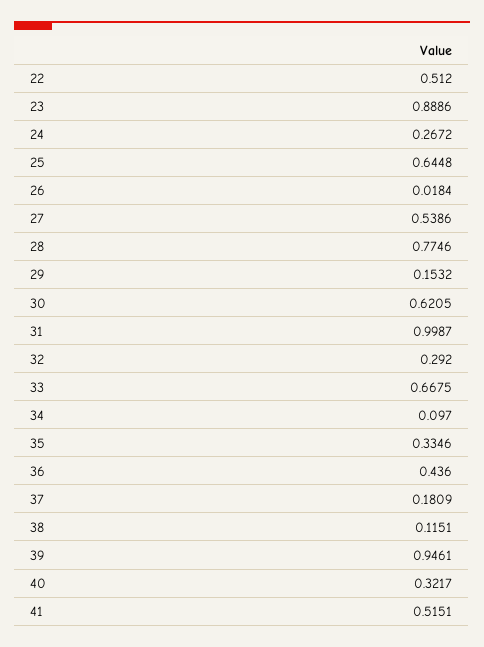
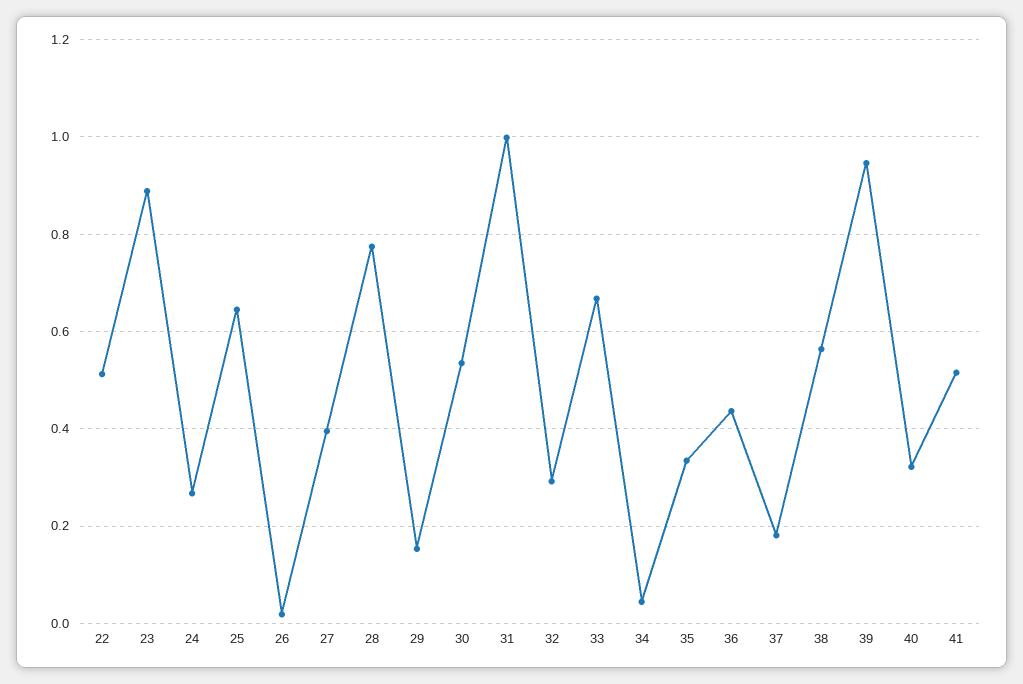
27: 0.5386 -> 0.4
30: 0.6205 -> 0.54
34: 0.097 -> 0.04
38: 0.1151 -> 0.56

